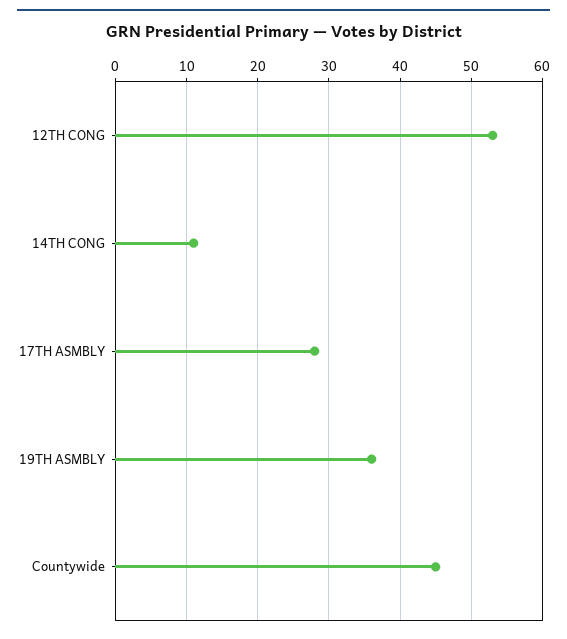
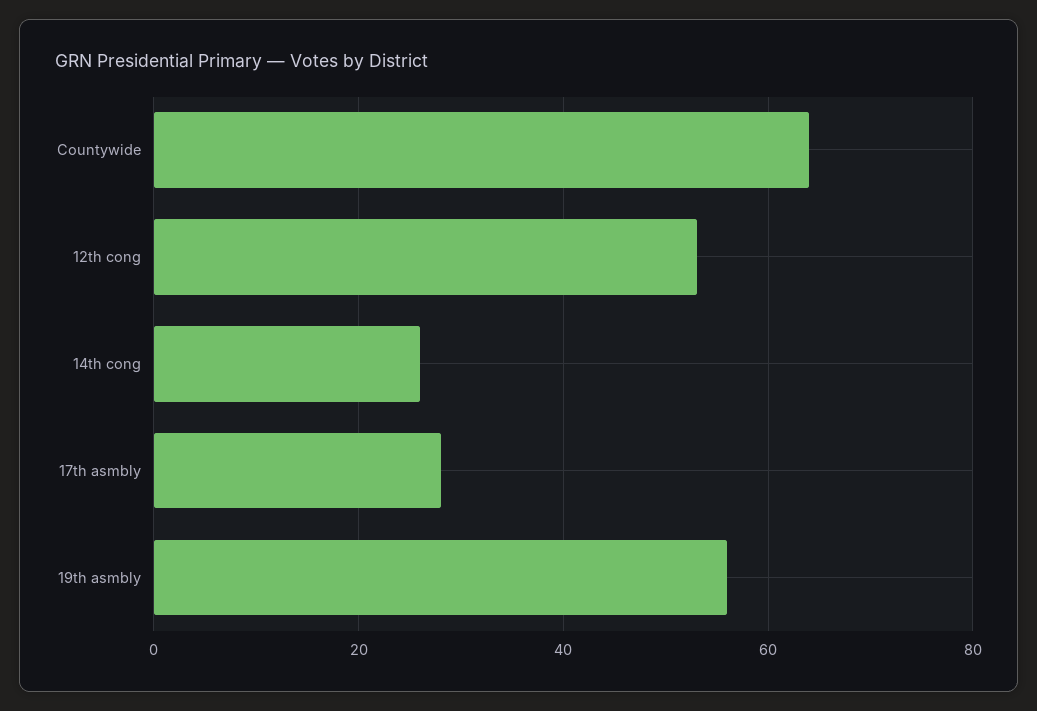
14TH CONG: 11 -> 25
19TH ASMBLY: 36 -> 55
Countywide: 45 -> 65

